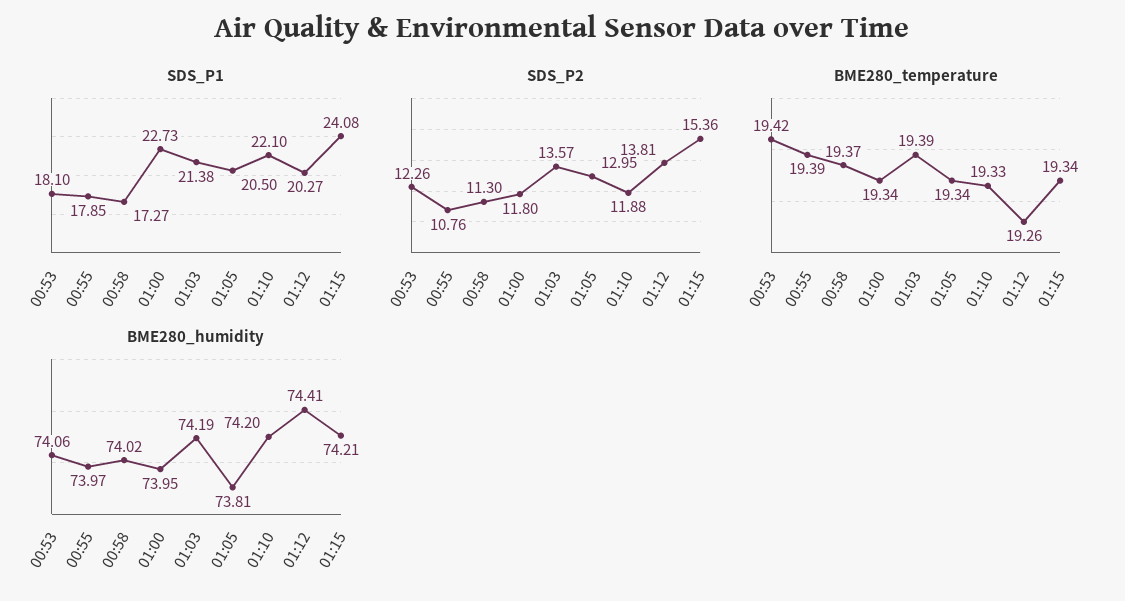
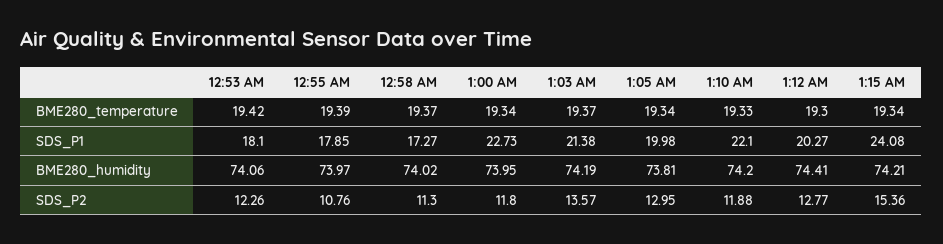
SDS_P1, 01:05: 20.5 -> 19.98
SDS_P2, 01:12: 13.81 -> 12.77
BME280_temperature, 01:03: 19.39 -> 19.37
BME280_temperature, 01:12: 19.26 -> 19.3

